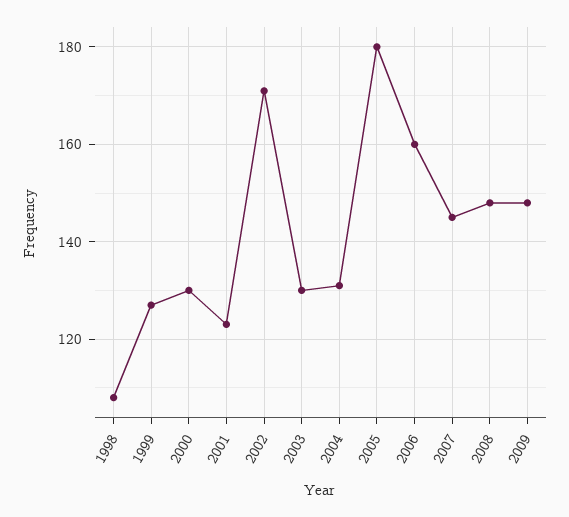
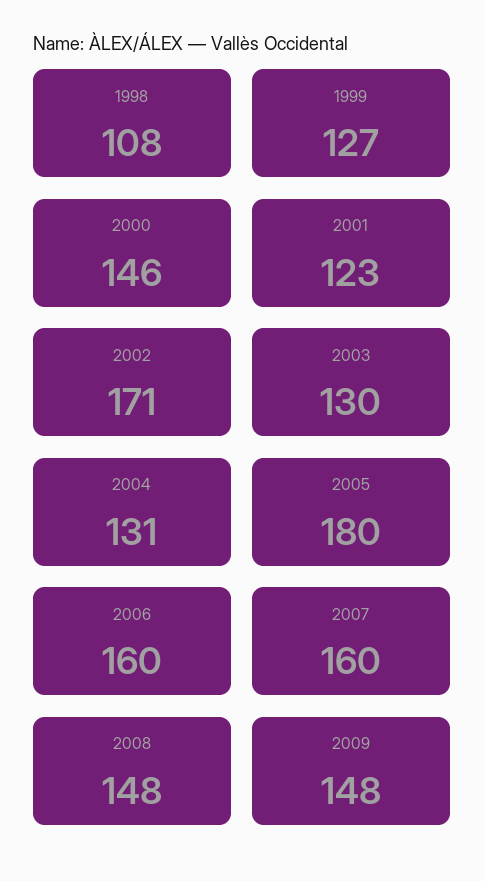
2000: 130 -> 146
2007: 145 -> 160

